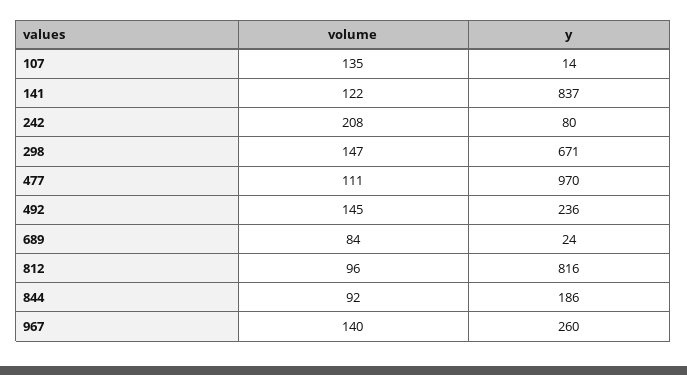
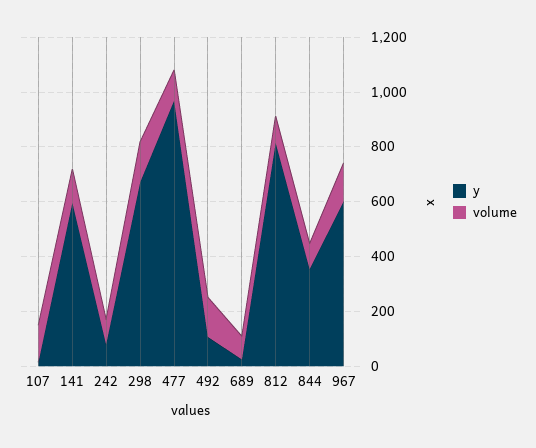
y, 141: 837 -> 600
volume, 242: 208 -> 100
y, 492: 236 -> 100
y, 844: 186 -> 350
y, 967: 260 -> 600

